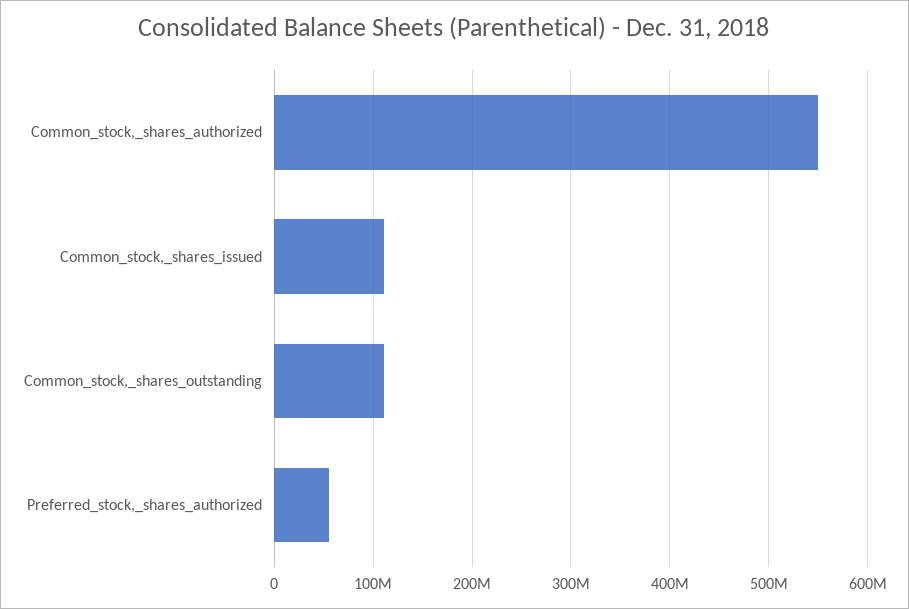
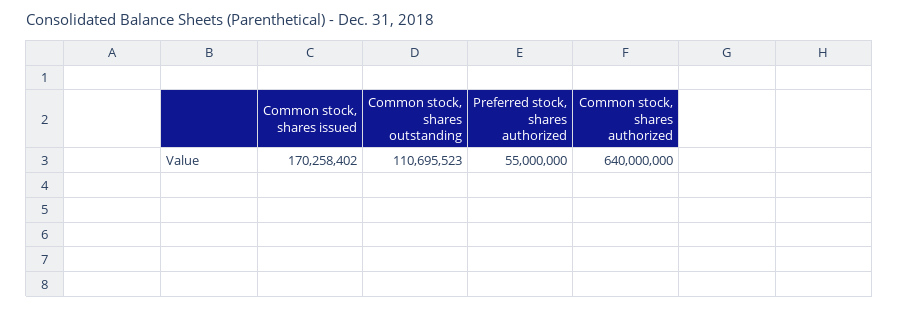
Common_stock,_shares_authorized: 550000000 -> 640000000
Common_stock,_shares_issued: 110000000 -> 170258402

